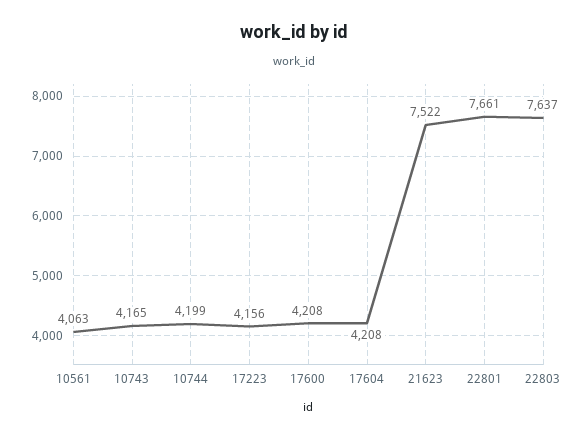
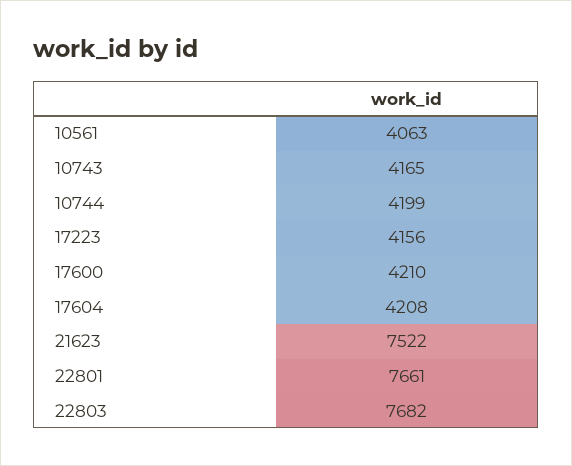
17600: 4208 -> 4210
22803: 7637 -> 7682

